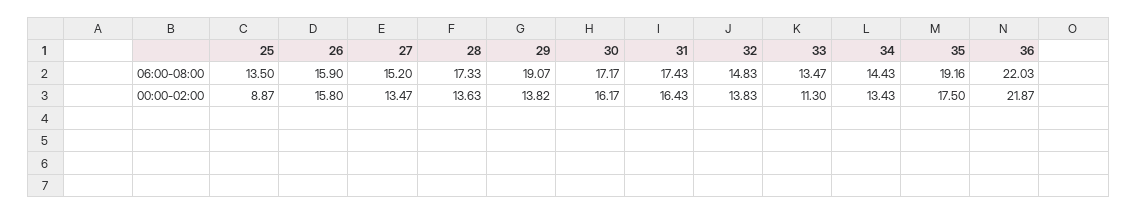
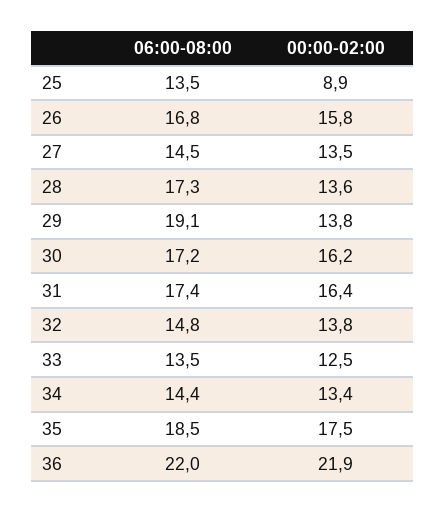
26, 06:00-08:00: 15.9 -> 16.8
27, 06:00-08:00: 15.2 -> 14.5
35, 06:00-08:00: 19.16 -> 18.5
33, 00:00-02:00: 11.3 -> 12.5

